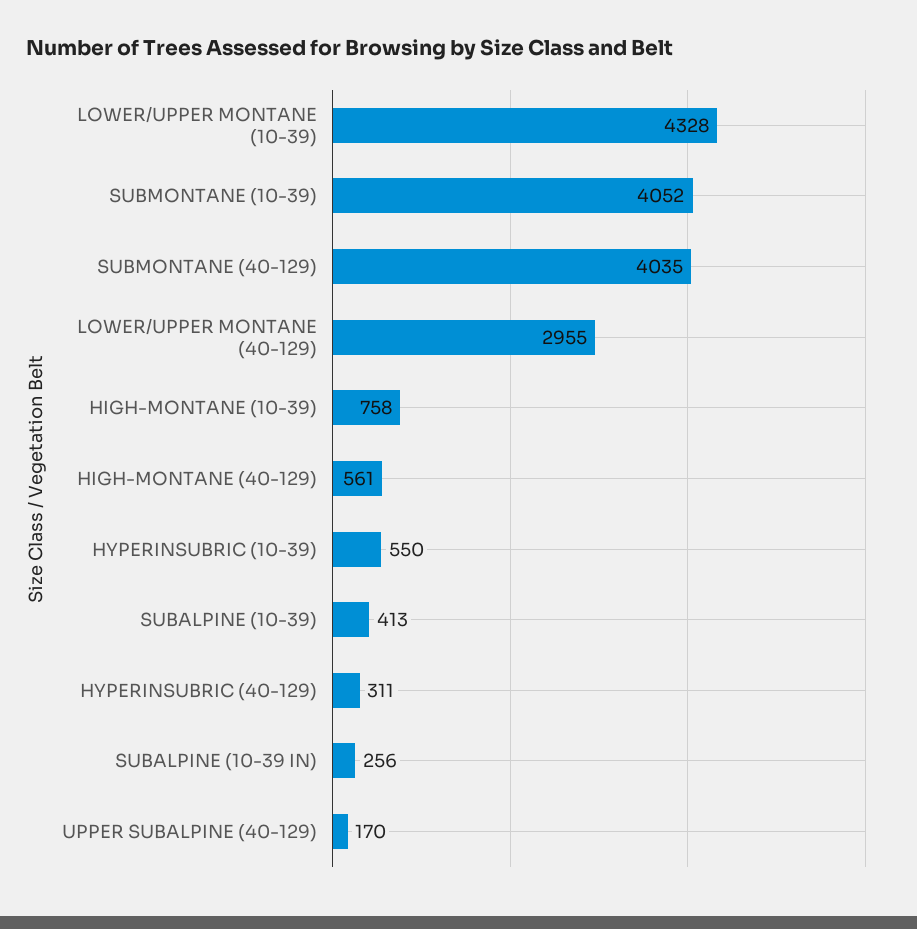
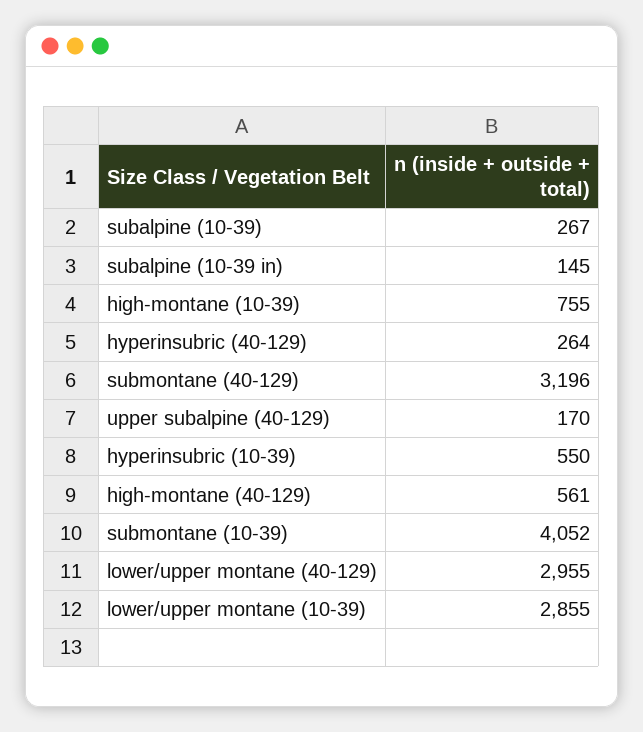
LOWER/UPPER MONTANE (10-39): 4328 -> 2855
SUBMONTANE (40-129): 4035 -> 3196
HIGH-MONTANE (10-39): 758 -> 755
SUBALPINE (10-39): 413 -> 267
HYPERINSUBRIC (40-129): 311 -> 264
SUBALPINE (10-39 IN): 256 -> 145

